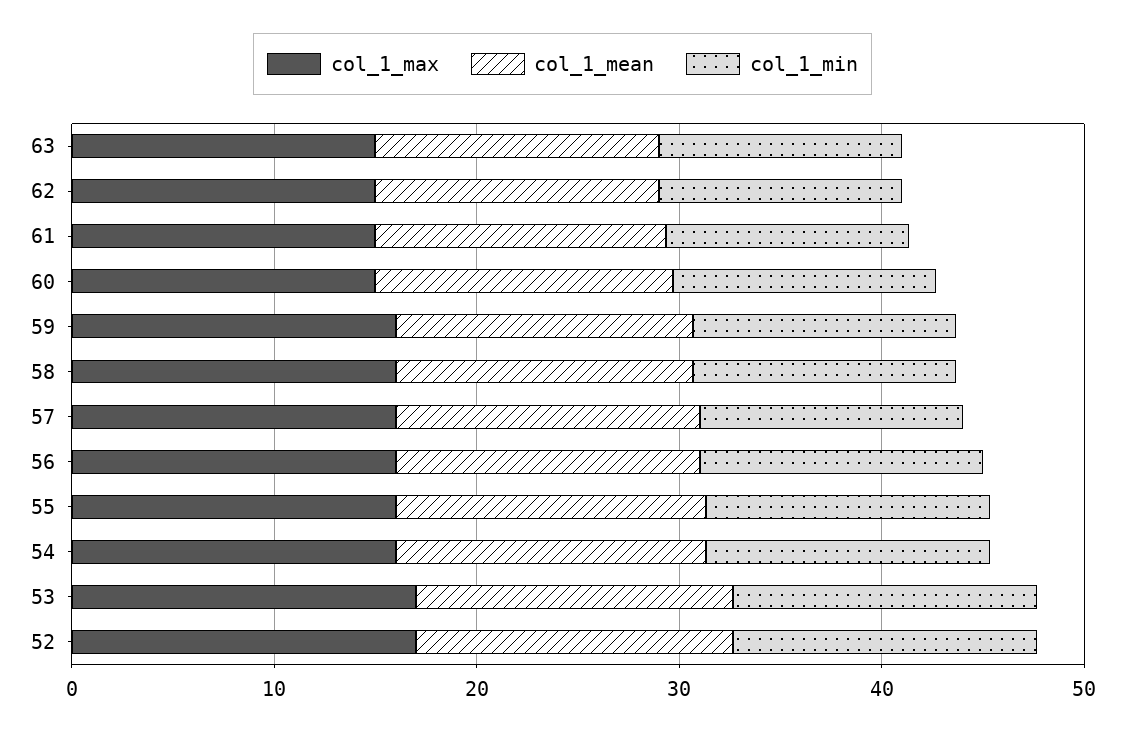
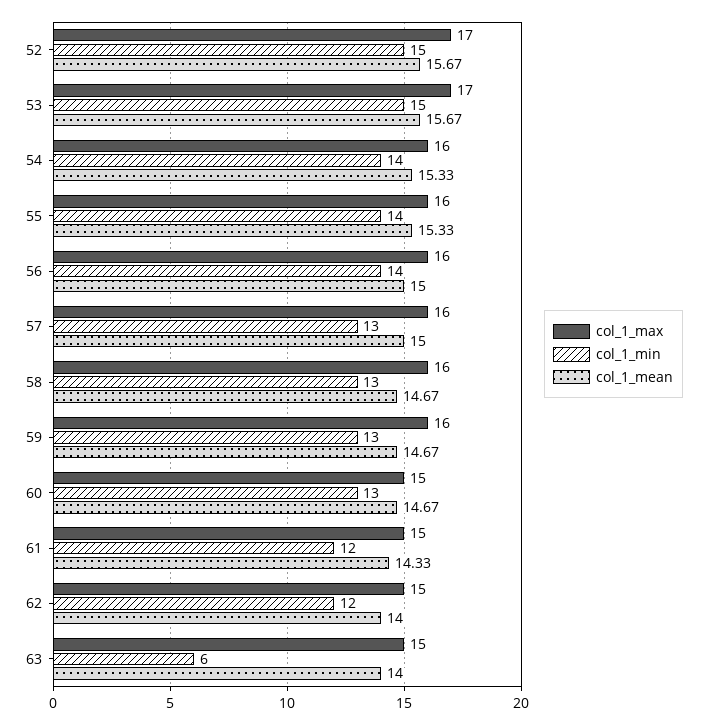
col_1_min, 63: 12 -> 6

